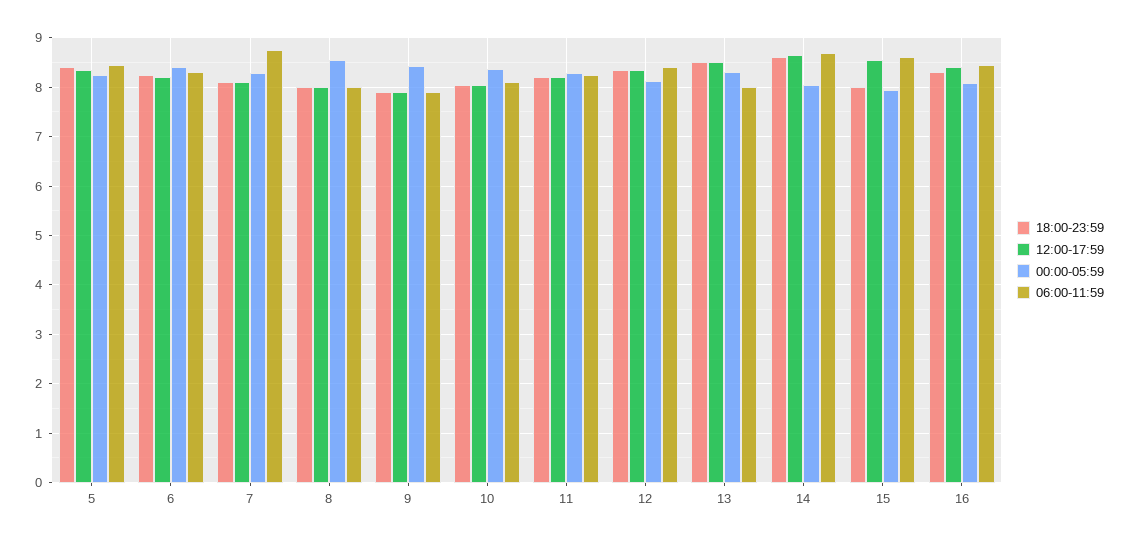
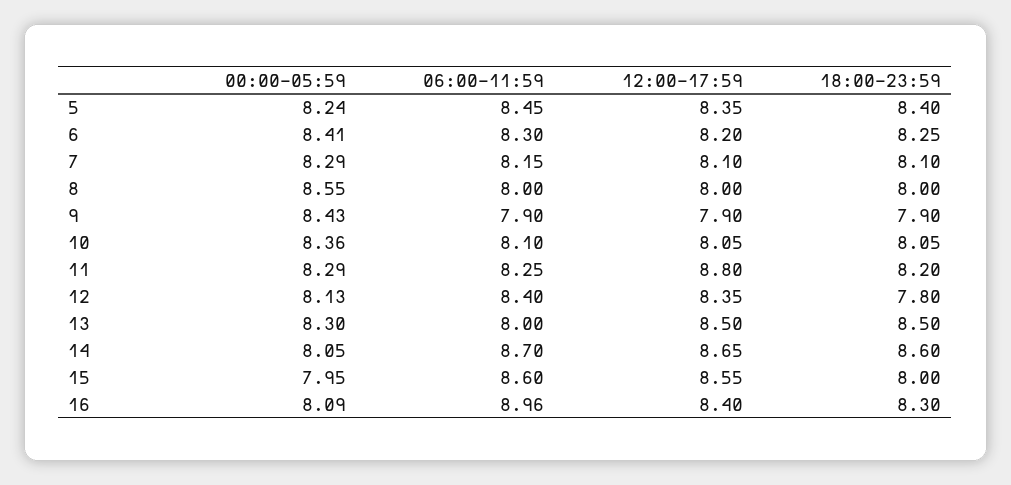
06:00-11:59, 7: 8.8 -> 8.15
12:00-17:59, 11: 8.2 -> 8.8
18:00-23:59, 12: 8.4 -> 7.8
06:00-11:59, 16: 8.4 -> 8.96

